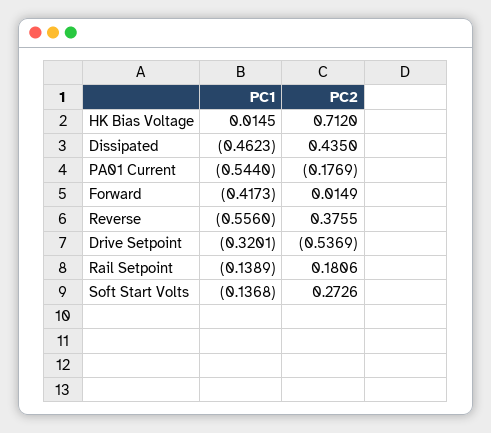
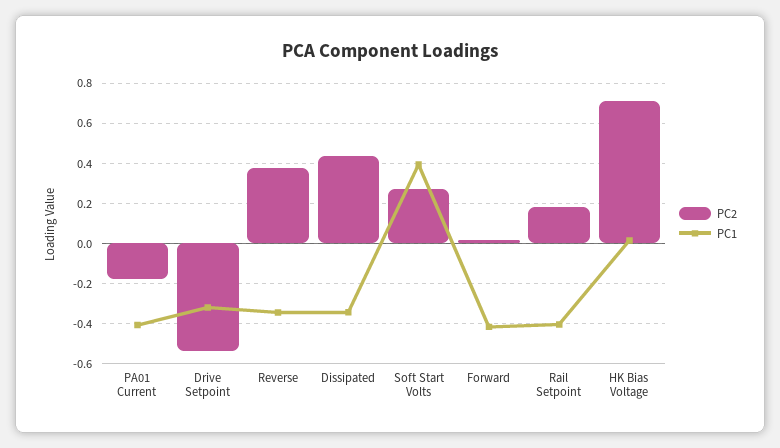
PC1, Dissipated: -0.4623 -> -0.35
PC1, PA01 Current: -0.544 -> -0.4
PC1, Reverse: -0.556 -> -0.35
PC1, Rail Setpoint: -0.1389 -> -0.4
PC1, Soft Start Volts: -0.1368 -> 0.4

